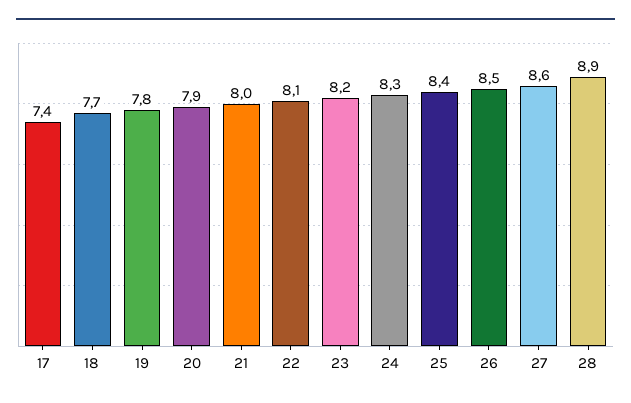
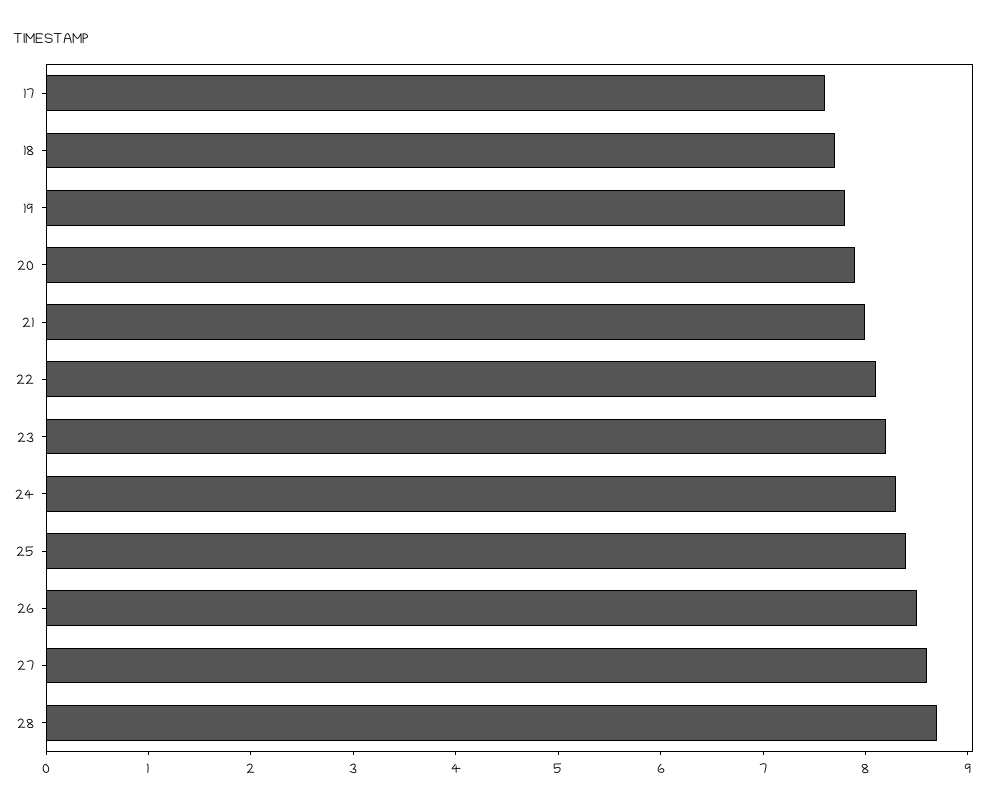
17: 7.4 -> 7.6
28: 8.9 -> 8.7

